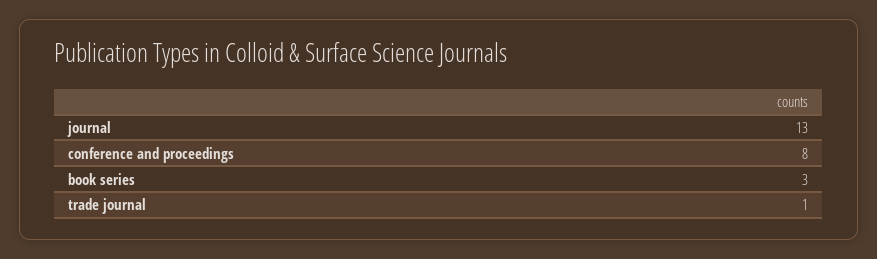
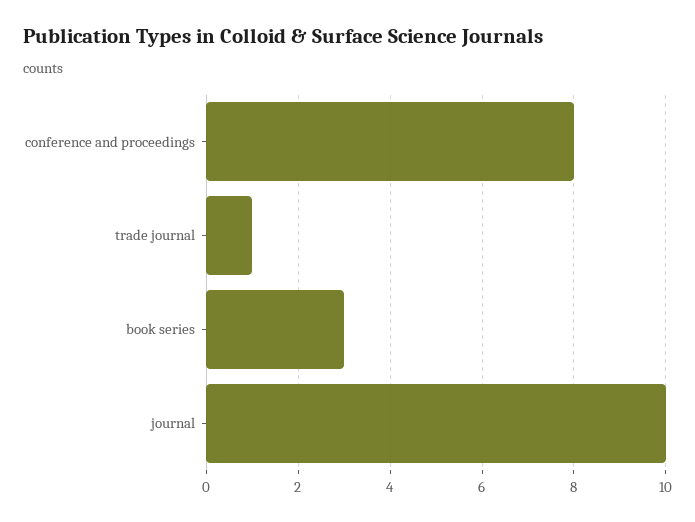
journal: 13 -> 10

